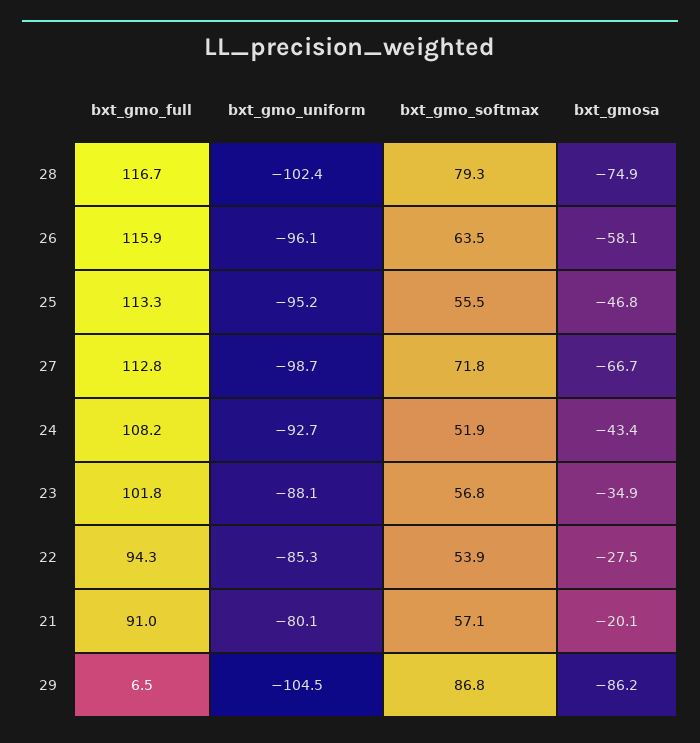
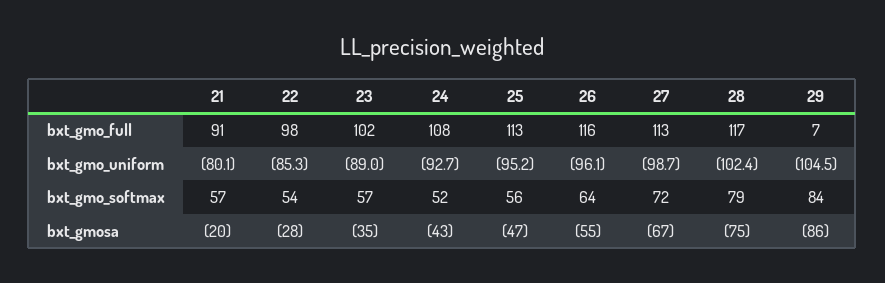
bxt_gmosa, 26: -58.1 -> -55
bxt_gmo_uniform, 23: -88.1 -> -89
bxt_gmo_full, 22: 94.3 -> 98
bxt_gmo_softmax, 29: 86.8 -> 84

